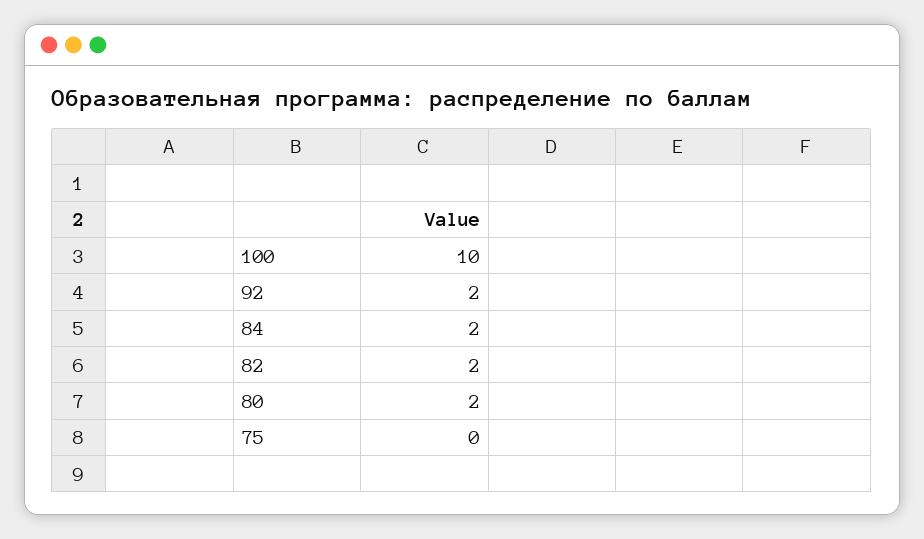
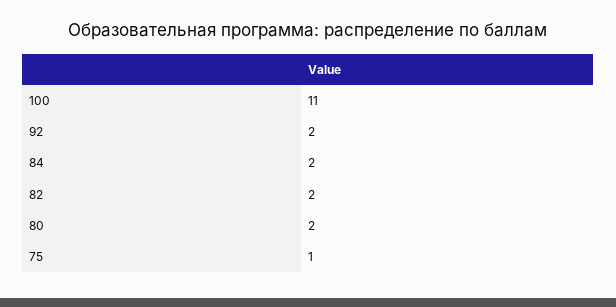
100: 10 -> 11
75: 0 -> 1

